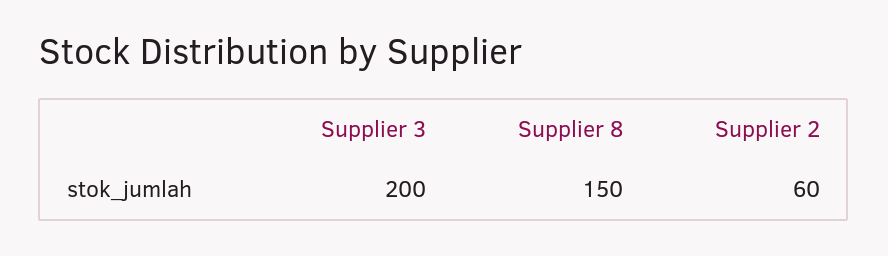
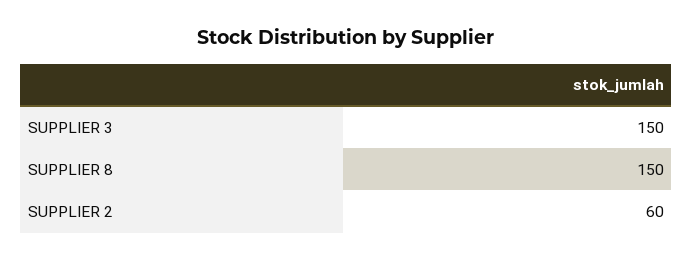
Supplier 3: 200 -> 150

